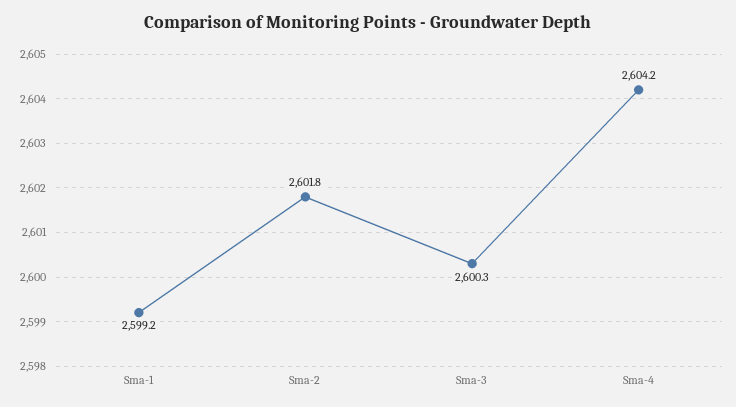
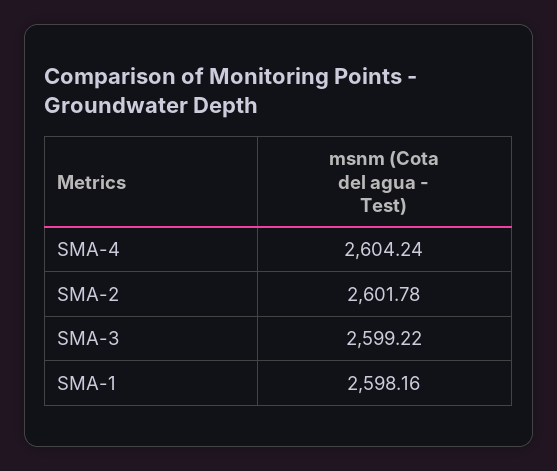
Sma-1: 2599.2 -> 2598.16
Sma-3: 2600.3 -> 2599.22

